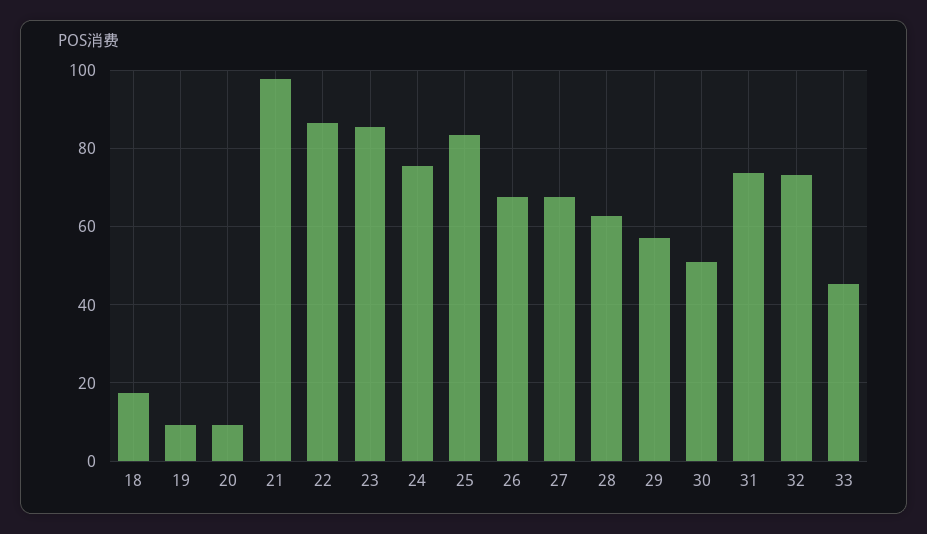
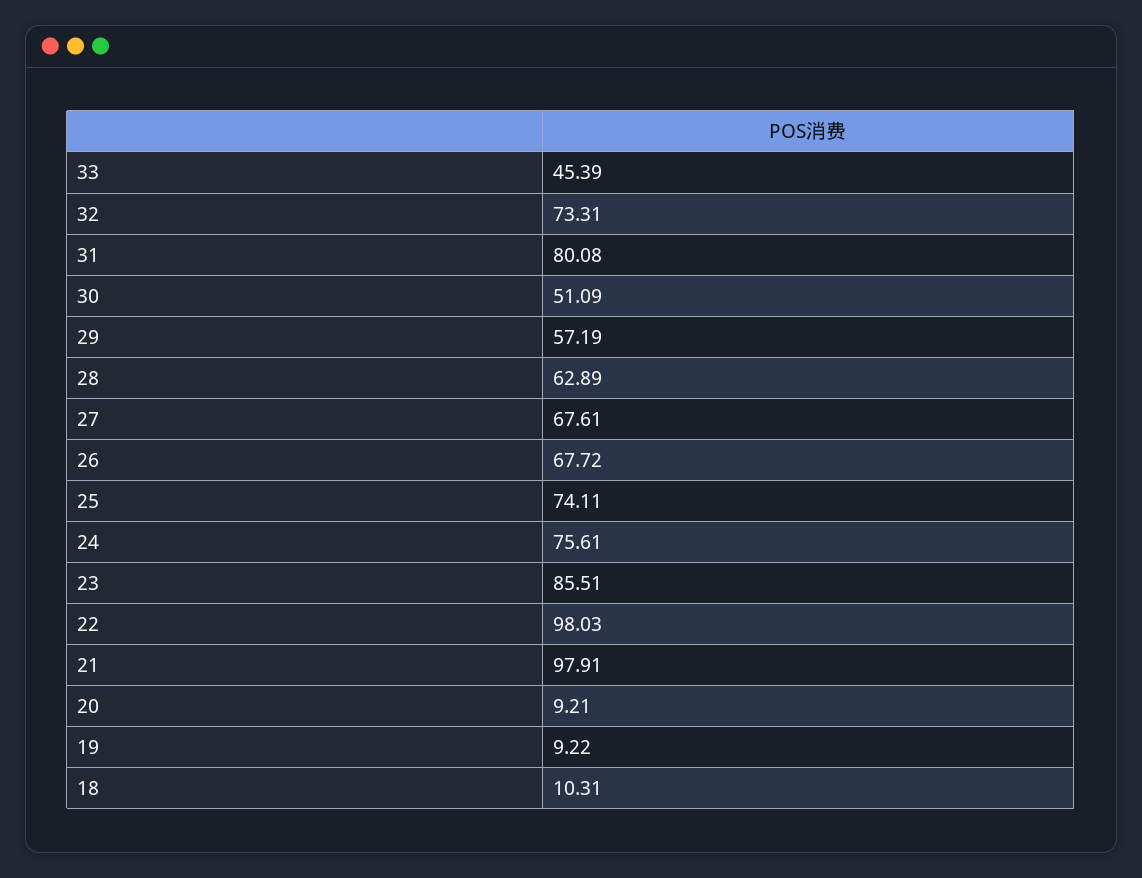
18: 18 -> 10.31
22: 86 -> 98.03
25: 84 -> 74.11
31: 74 -> 80.08

